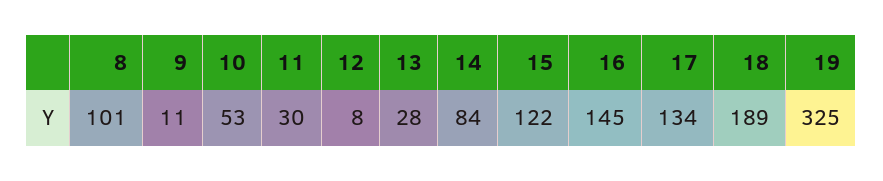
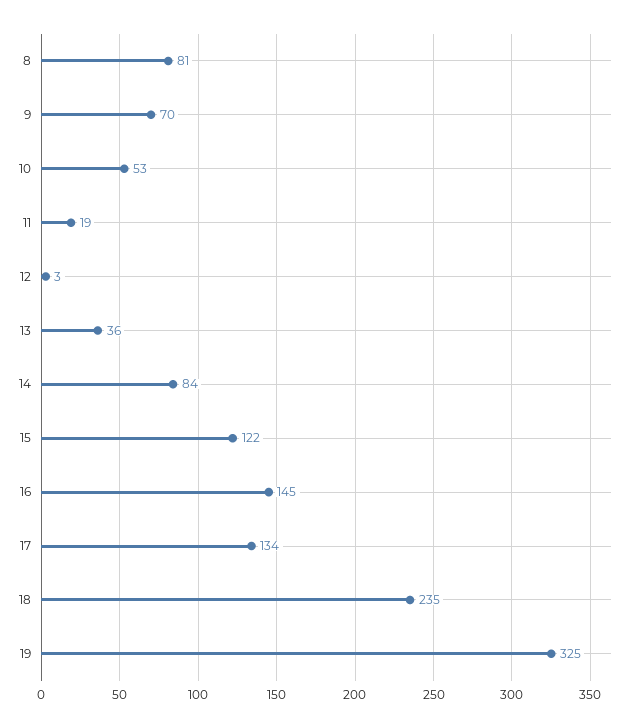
8: 101 -> 81
9: 11 -> 70
11: 30 -> 19
12: 8 -> 3
13: 28 -> 36
18: 189 -> 235

